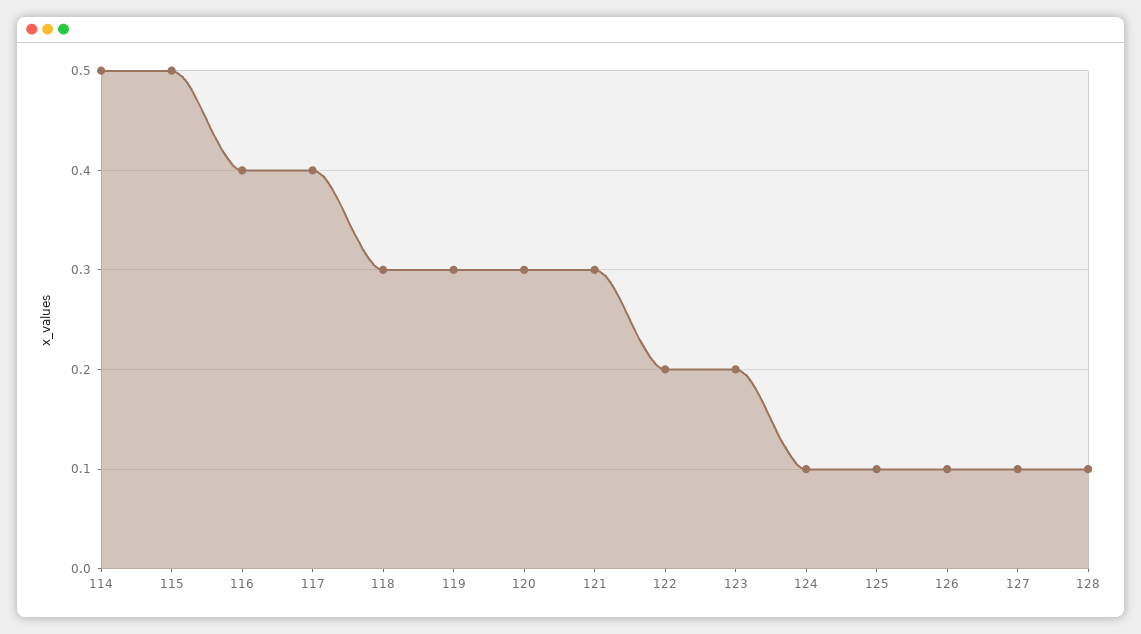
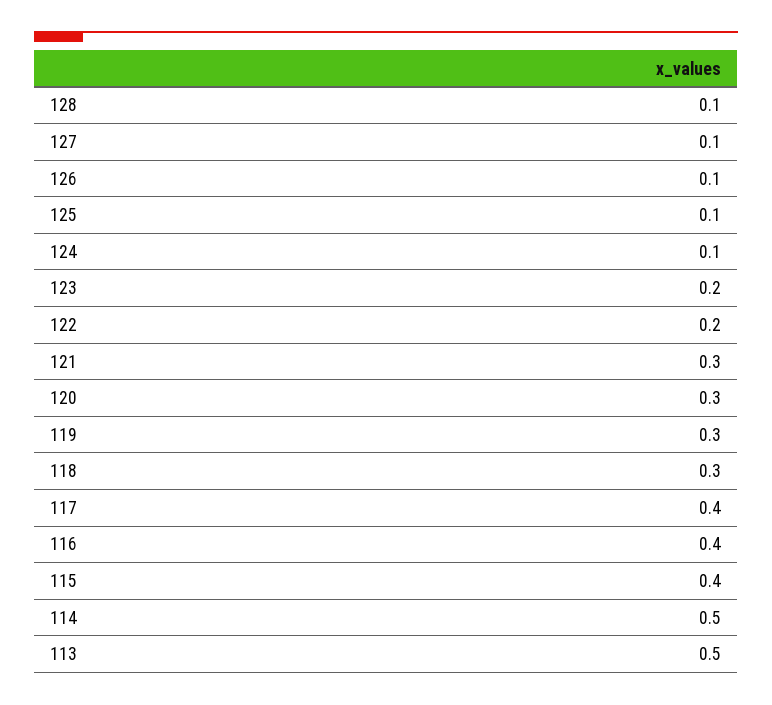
115: 0.5 -> 0.4
113: none -> 0.5

